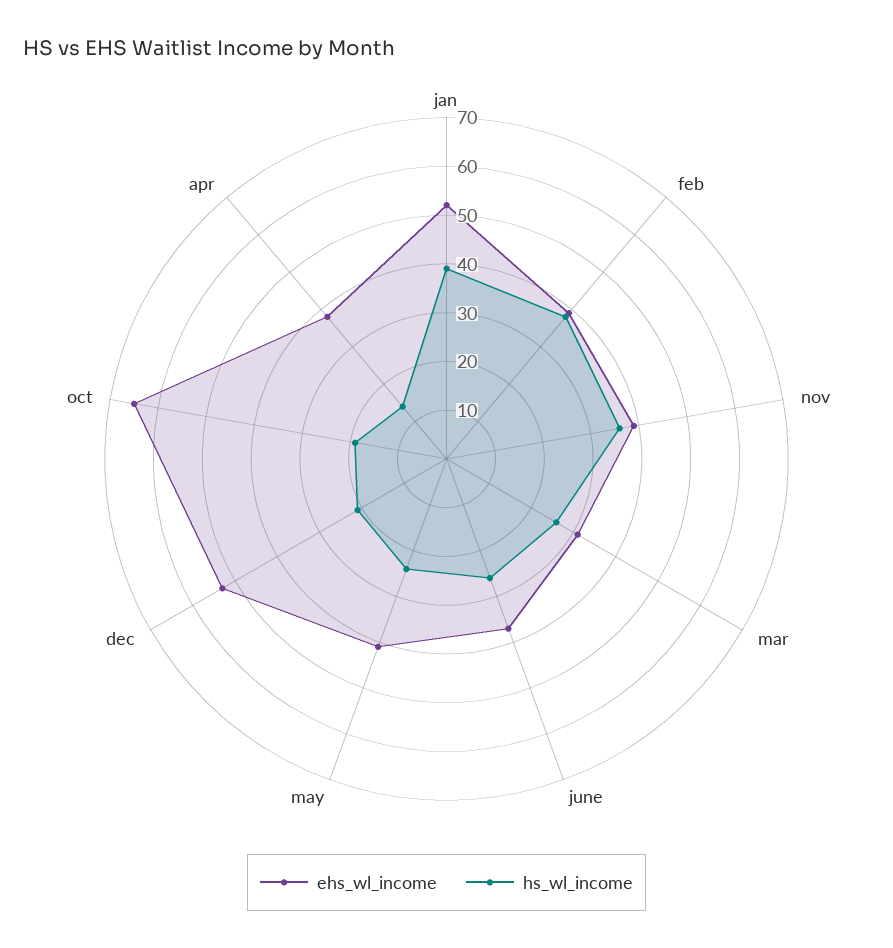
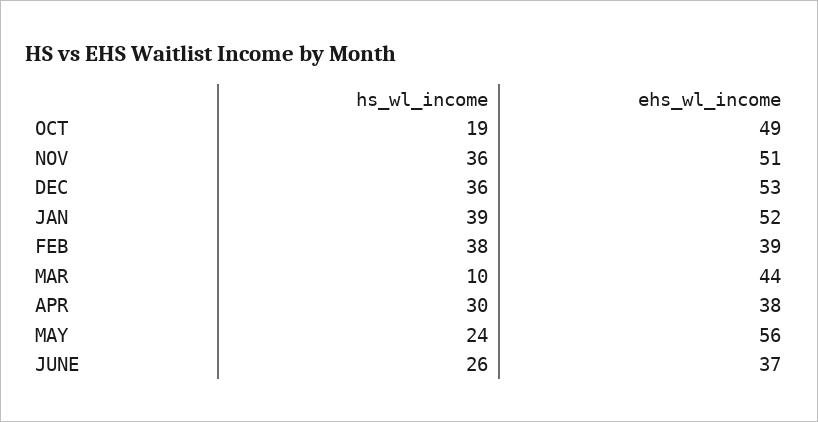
ehs_wl_income, nov: 40 -> 51
ehs_wl_income, mar: 30 -> 44
hs_wl_income, mar: 25 -> 10
ehs_wl_income, may: 40 -> 56
hs_wl_income, dec: 20 -> 36
ehs_wl_income, oct: 65 -> 49
hs_wl_income, apr: 15 -> 30

